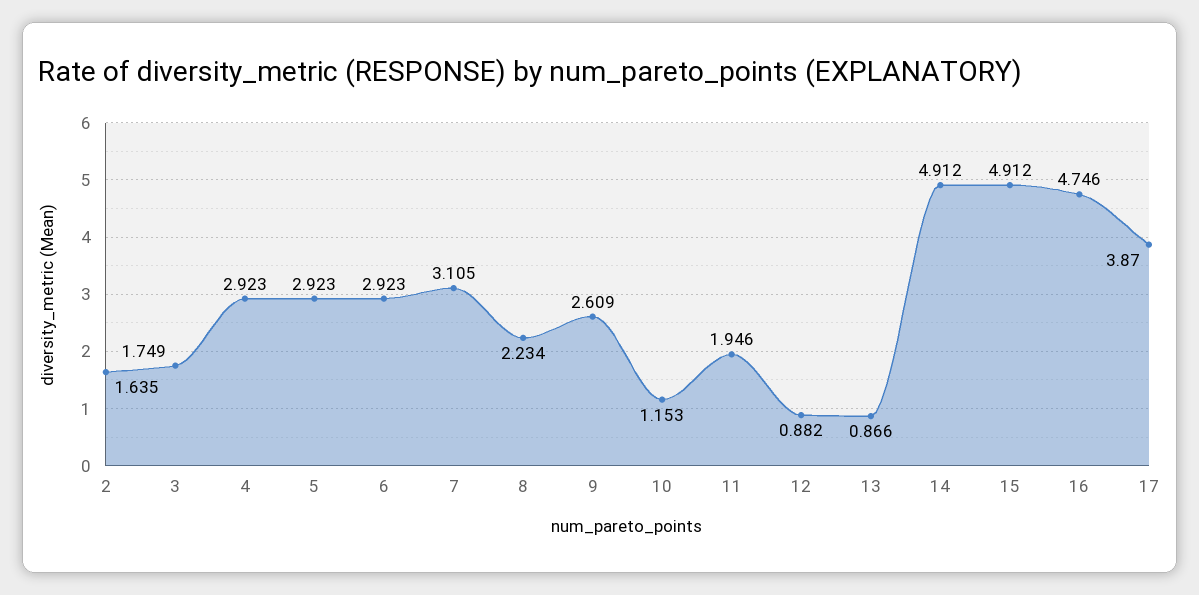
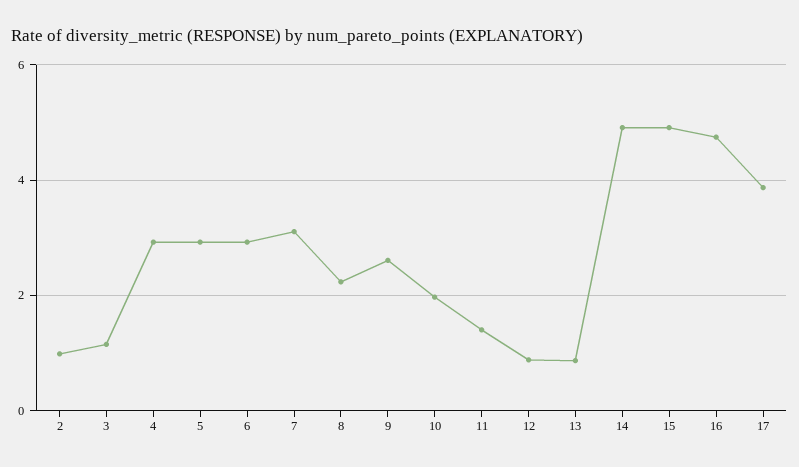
2: 1.635 -> 1
3: 1.749 -> 1.2
10: 1.153 -> 2
11: 1.946 -> 1.4

